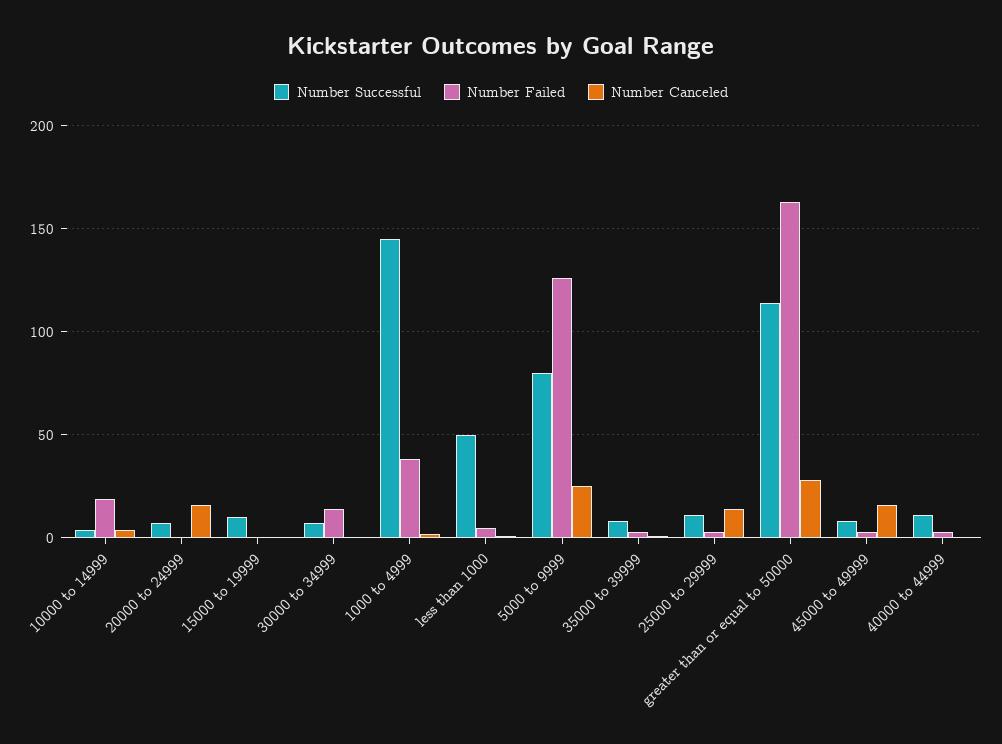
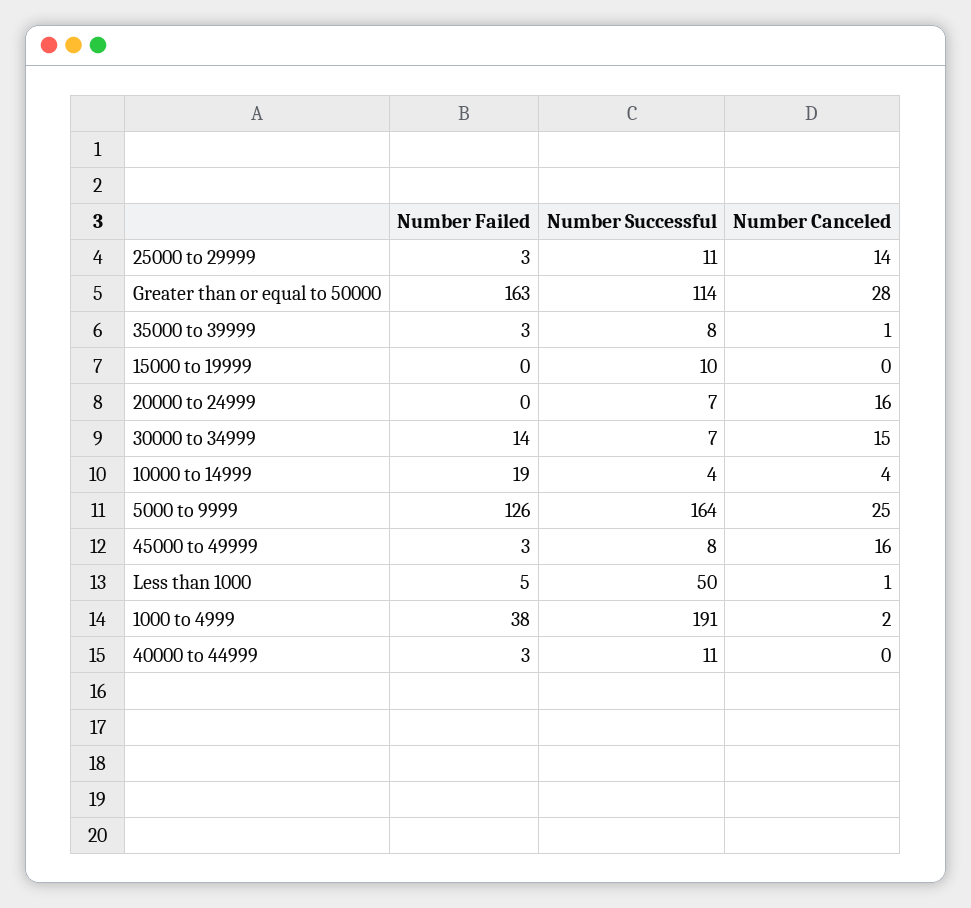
Number Canceled, 30000 to 34999: 0 -> 15
Number Successful, 1000 to 4999: 145 -> 191
Number Successful, 5000 to 9999: 80 -> 164

